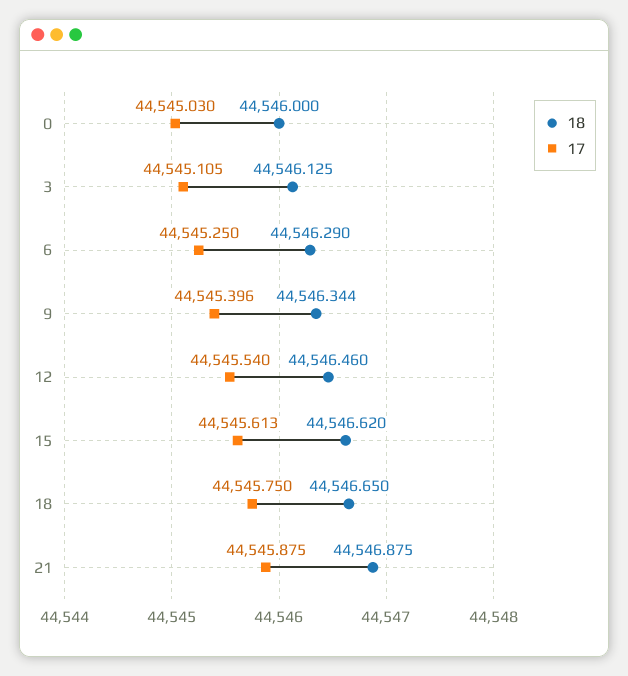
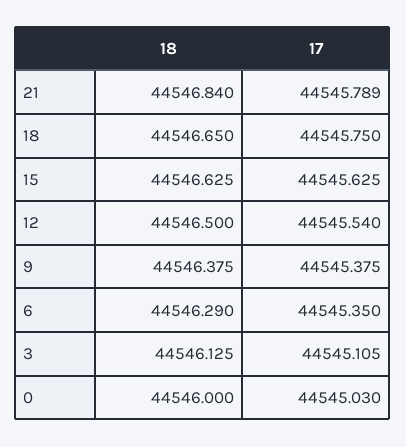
17, 6: 44545.25 -> 44545.35
18, 9: 44546.344 -> 44546.375
17, 9: 44545.396 -> 44545.375
18, 12: 44546.46 -> 44546.5
18, 15: 44546.62 -> 44546.625
17, 15: 44545.613 -> 44545.625
18, 21: 44546.875 -> 44546.84
17, 21: 44545.875 -> 44545.789

